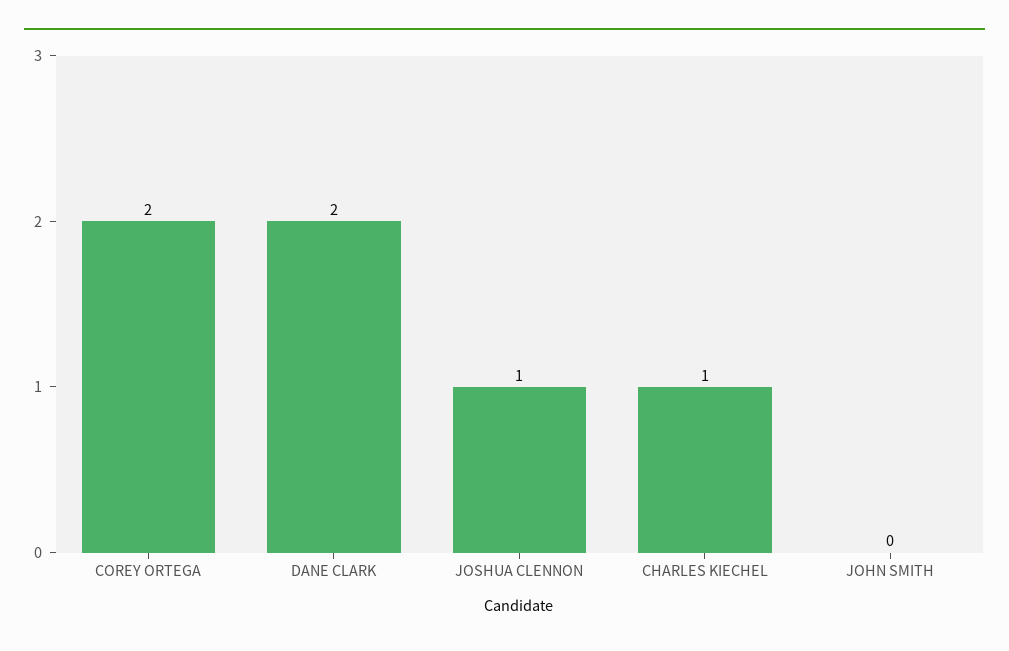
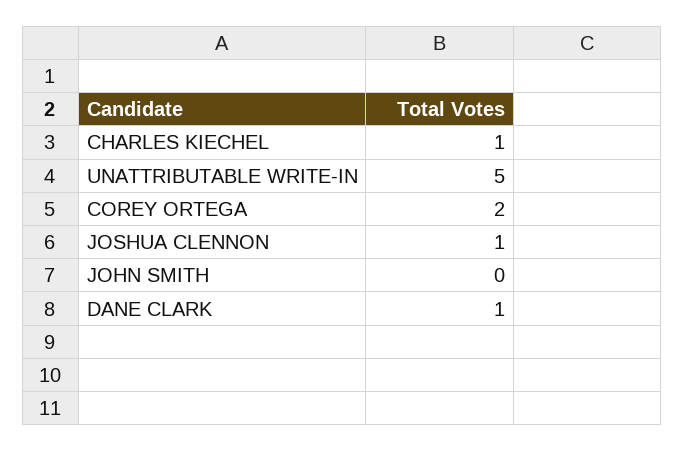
DANE CLARK: 2 -> 1
UNATTRIBUTABLE WRITE-IN: none -> 5

